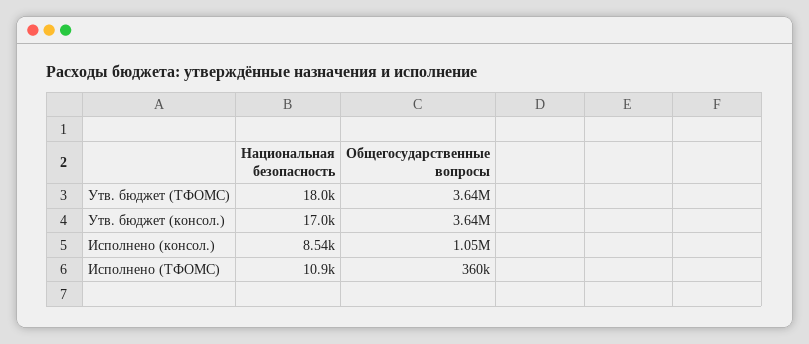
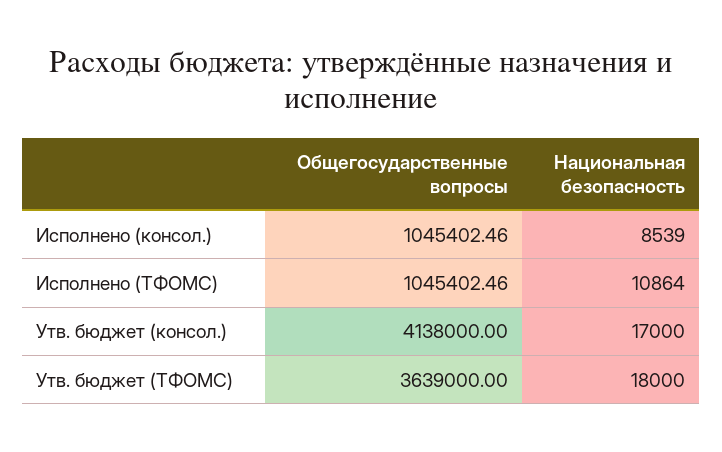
Общегосударственные вопросы, Утв. бюджет (консол.): 3640000 -> 4138000
Общегосударственные вопросы, Исполнено (ТФОМС): 360000 -> 1045402.46

